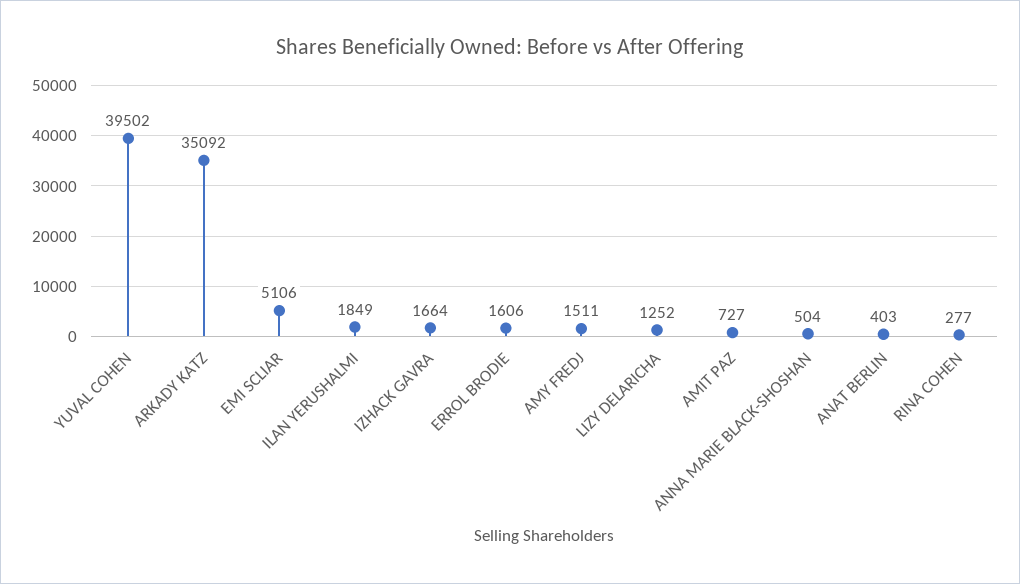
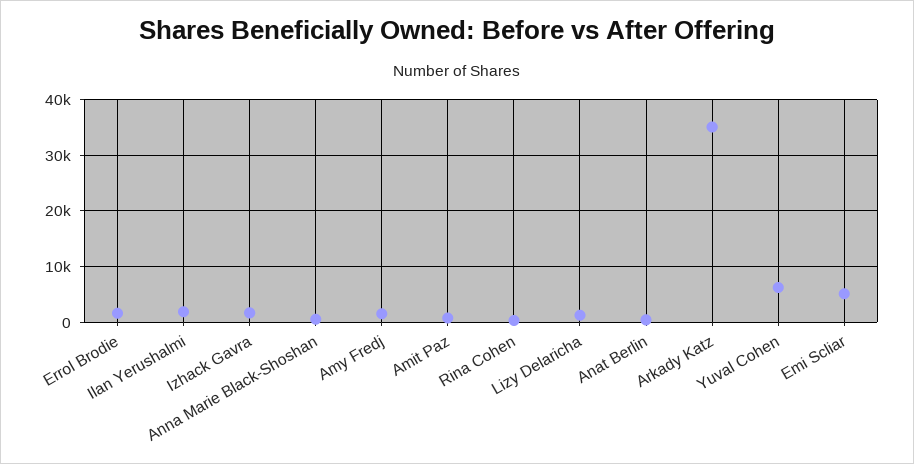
YUVAL COHEN: 39502 -> 6000

